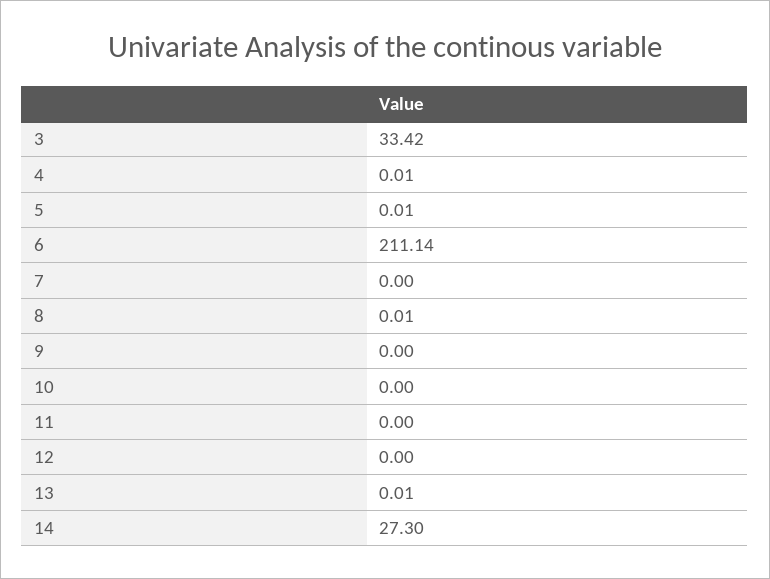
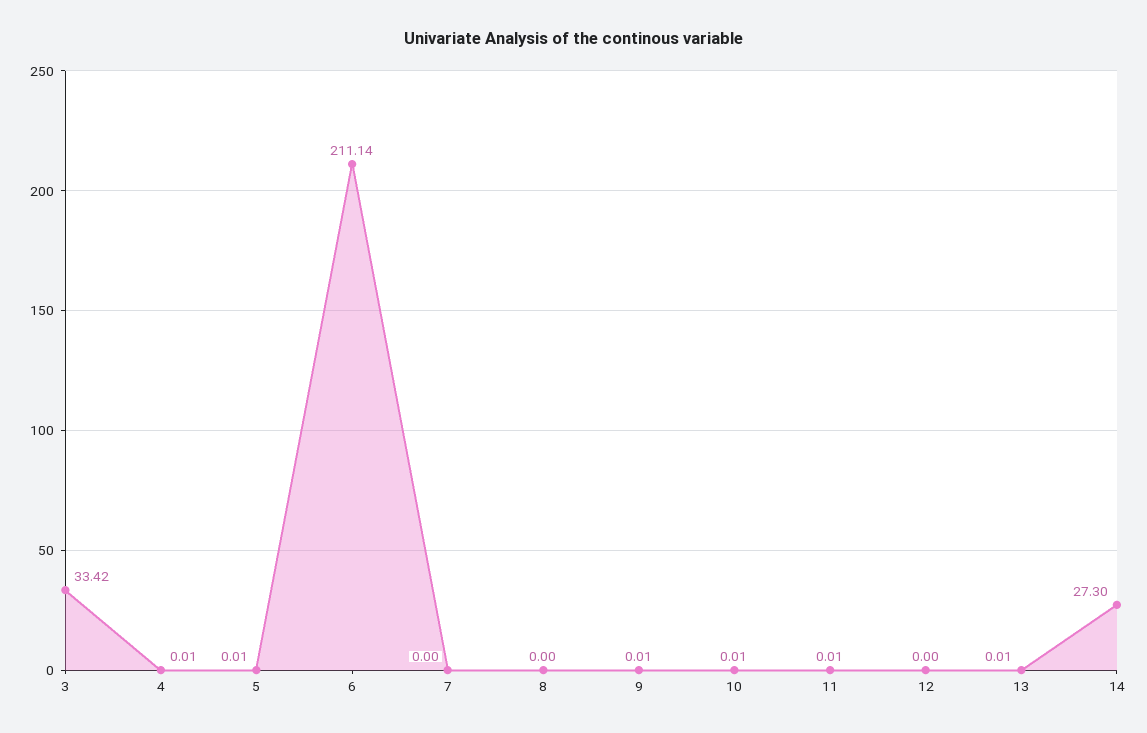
8: 0.01 -> 0
9: 0 -> 0.01
10: 0 -> 0.01
11: 0 -> 0.01

